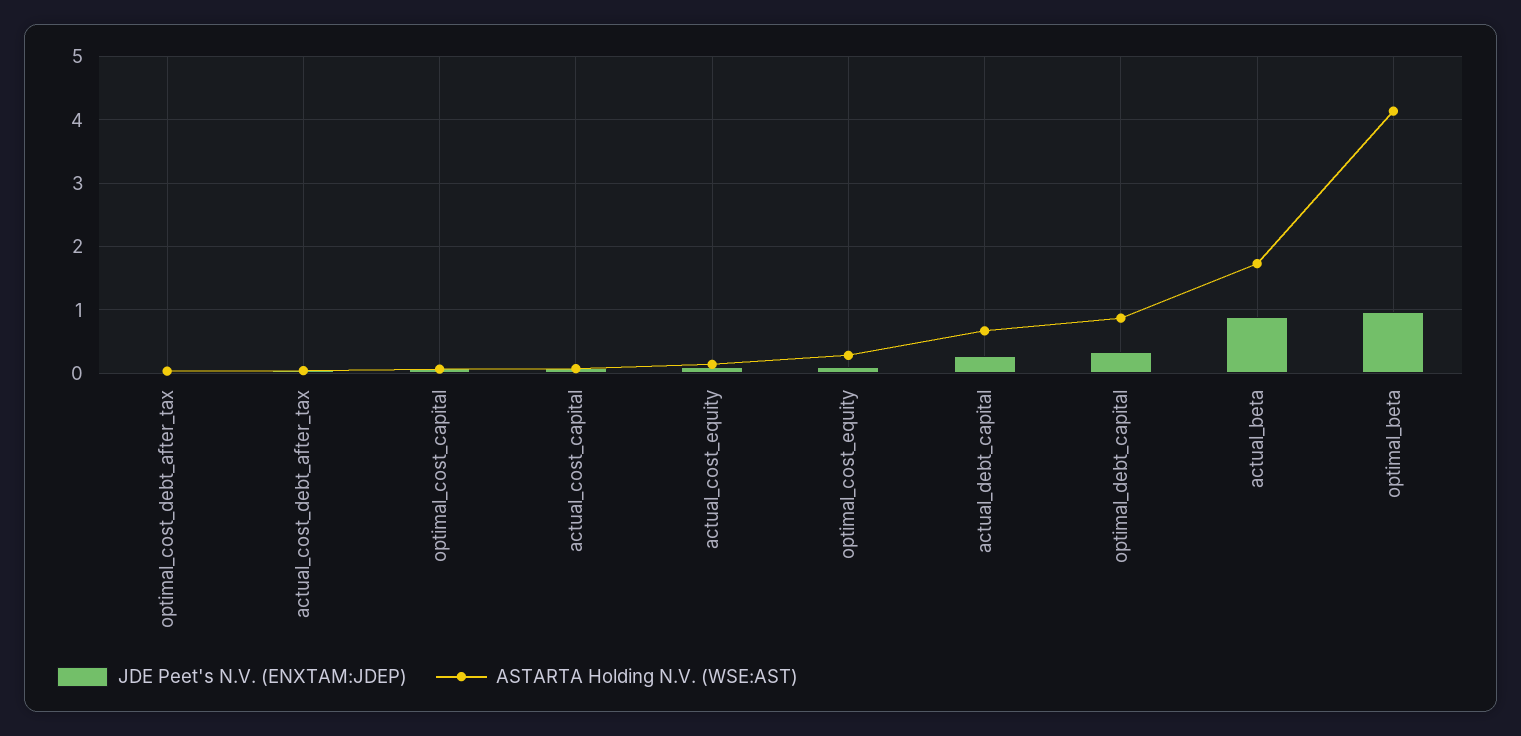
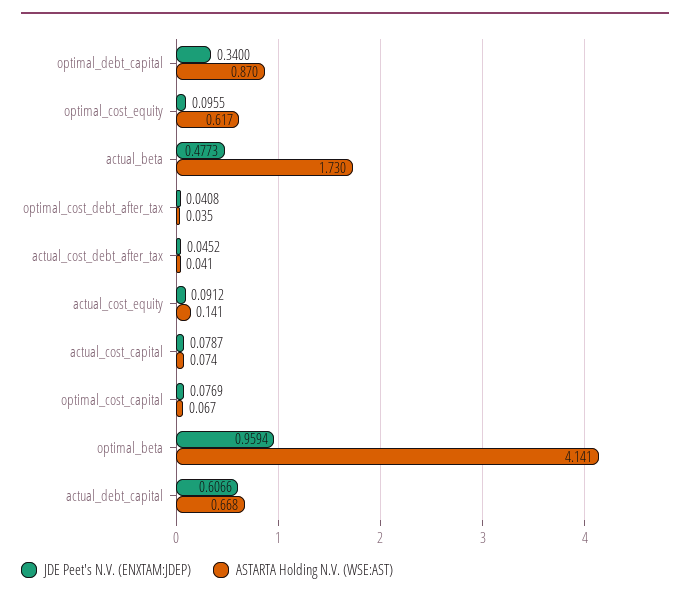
ASTARTA Holding N.V. (WSE:AST), optimal_cost_equity: 0.3 -> 0.617
JDE Peet's N.V. (ENXTAM:JDEP), actual_debt_capital: 0.3 -> 0.6066
JDE Peet's N.V. (ENXTAM:JDEP), actual_beta: 0.9 -> 0.4773

